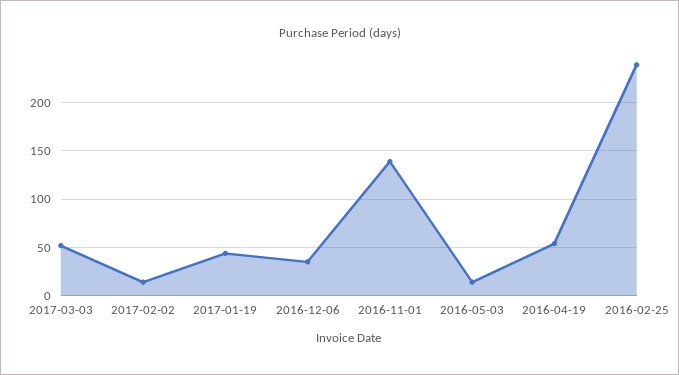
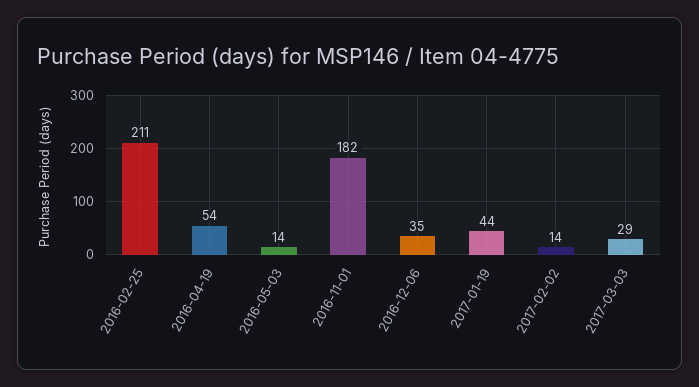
2017-03-03: 50 -> 29
2016-11-01: 140 -> 182
2016-02-25: 240 -> 211

